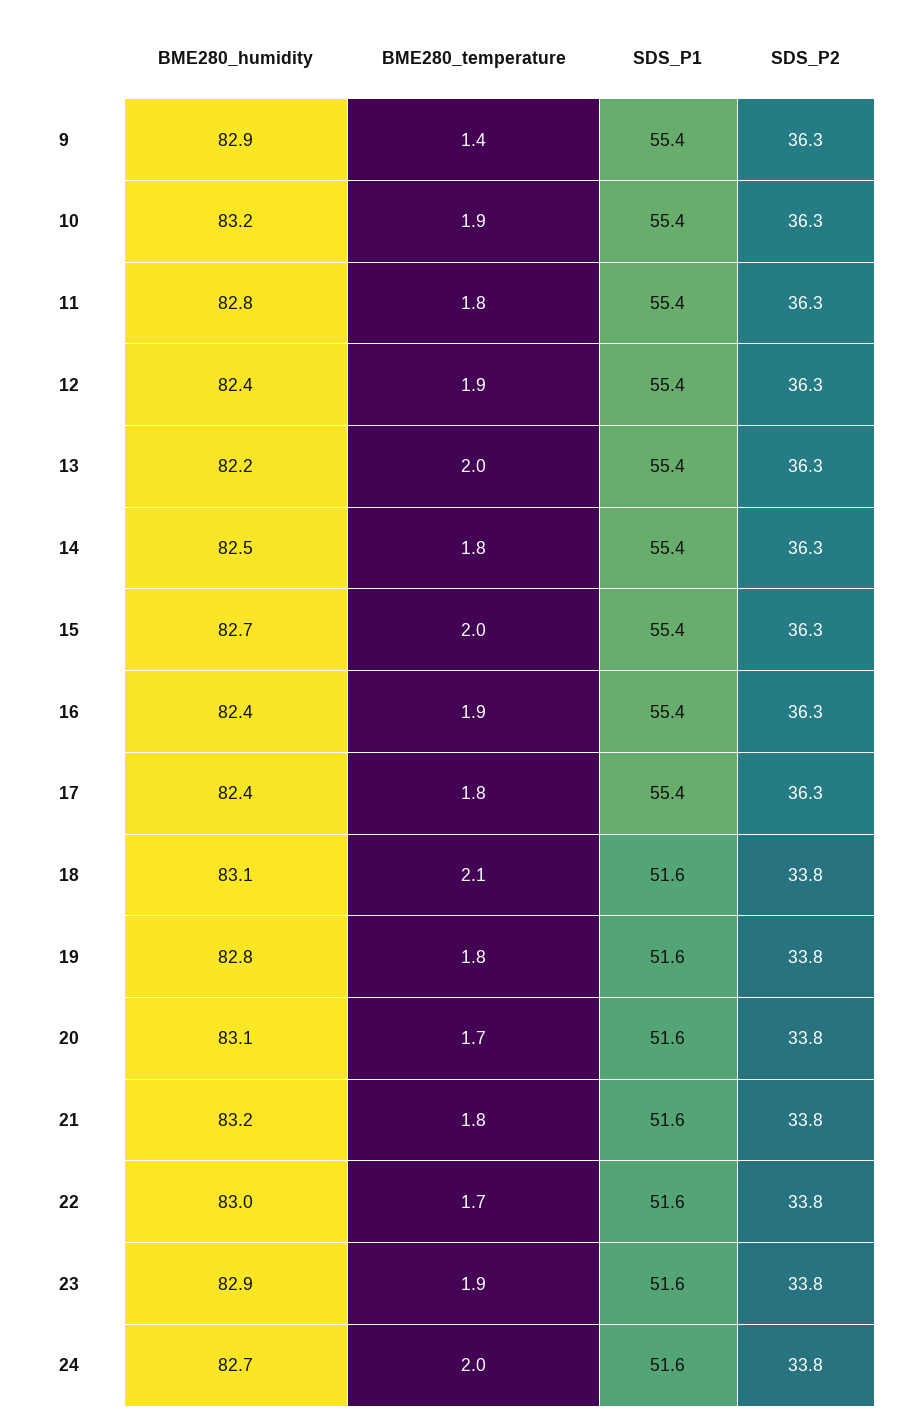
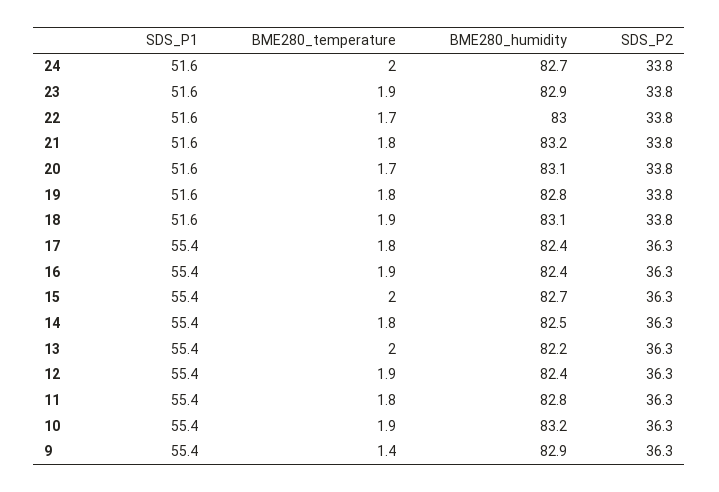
BME280_temperature, 18: 2.1 -> 1.9

